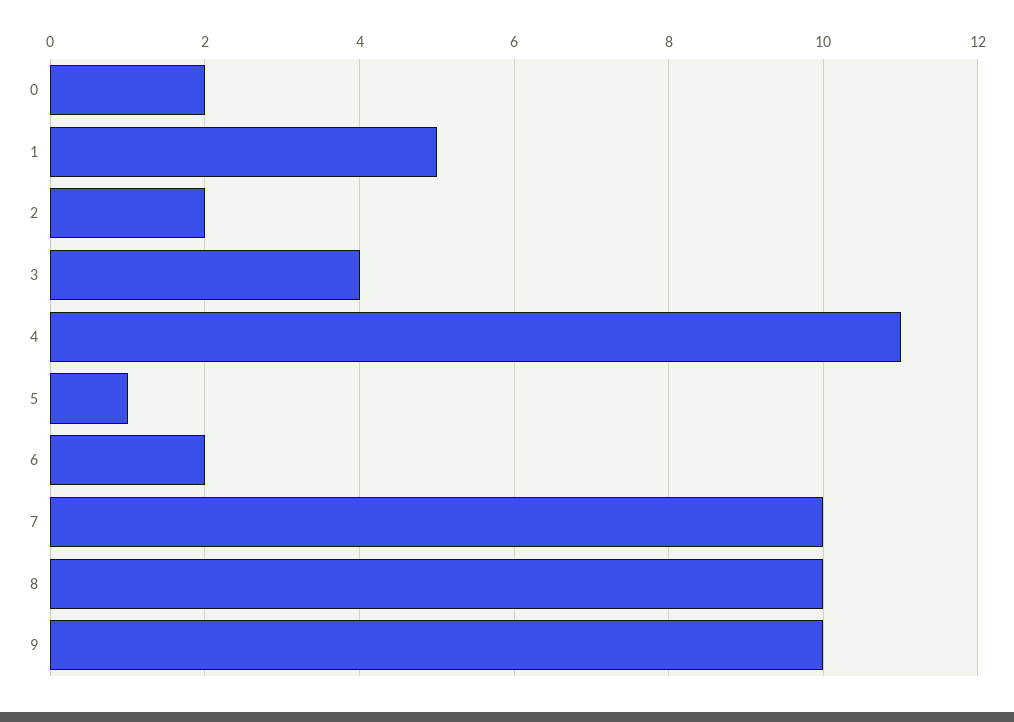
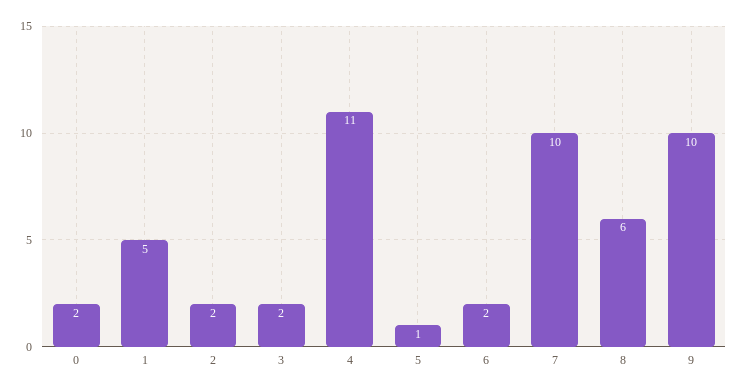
3: 4 -> 2
8: 10 -> 6

